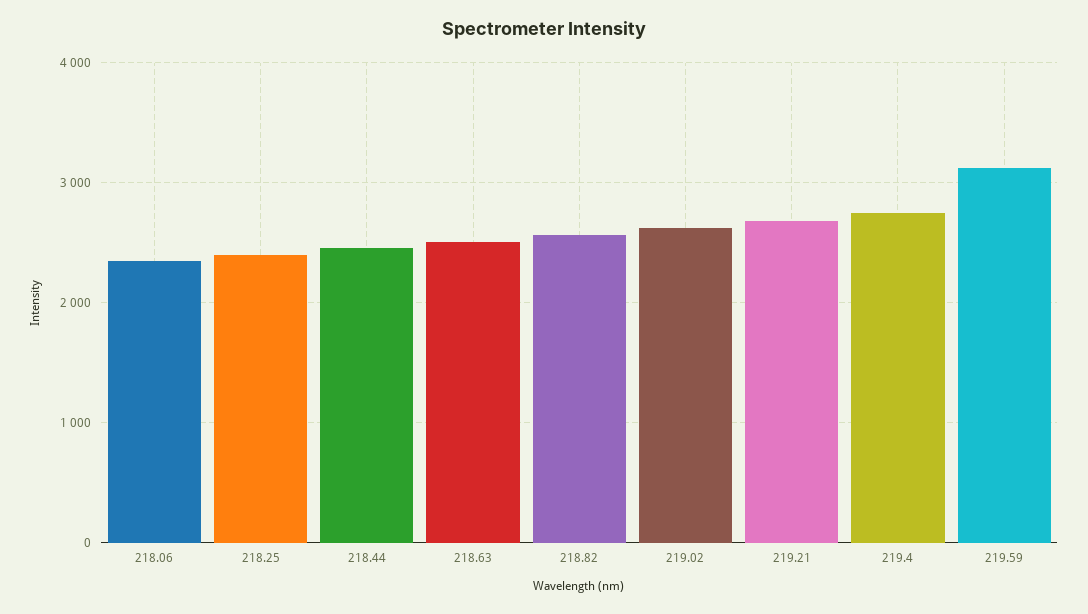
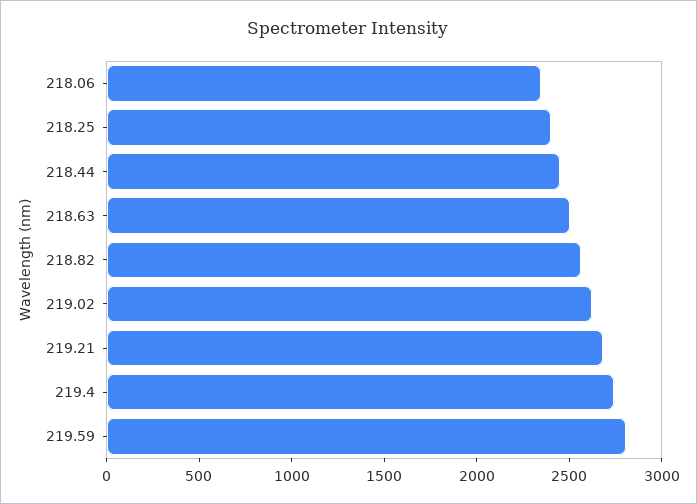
219.59: 3100 -> 2800

